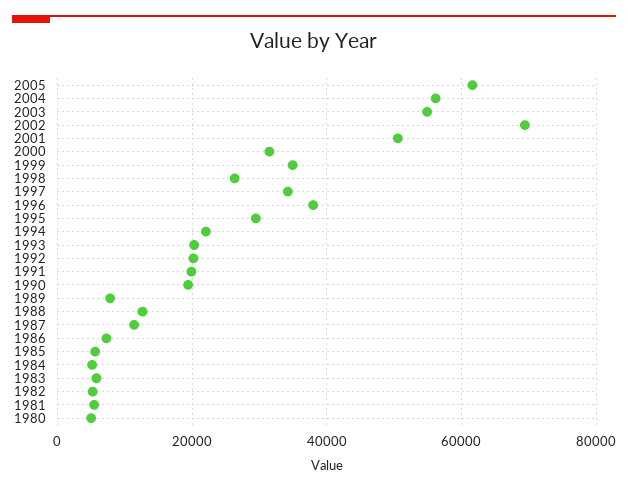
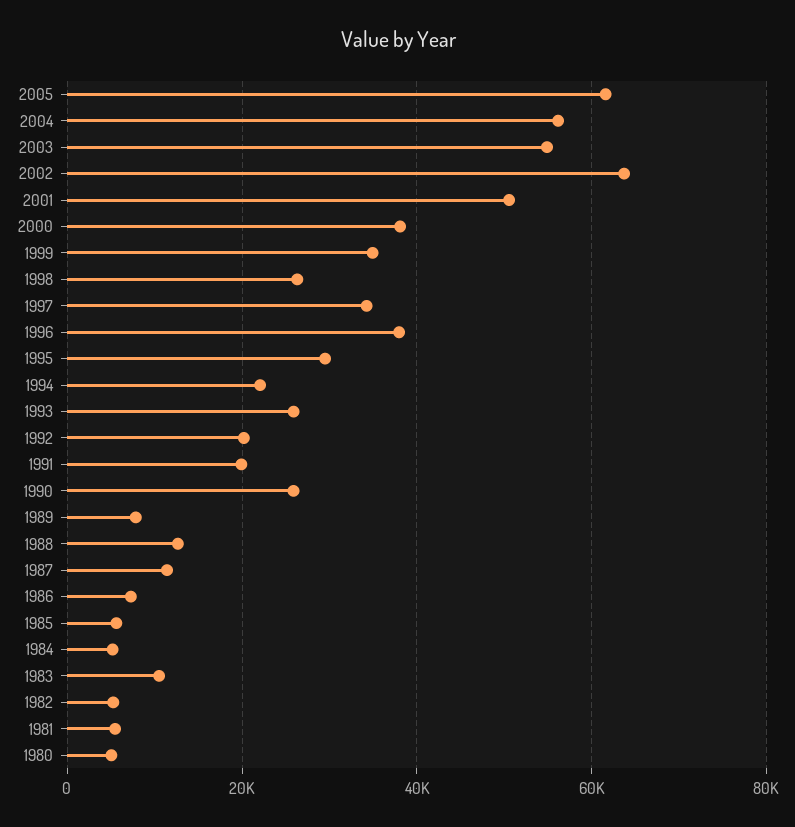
2002: 70000 -> 64000
2000: 32000 -> 38000
1993: 20000 -> 26000
1990: 20000 -> 26000
1983: 6000 -> 10000

